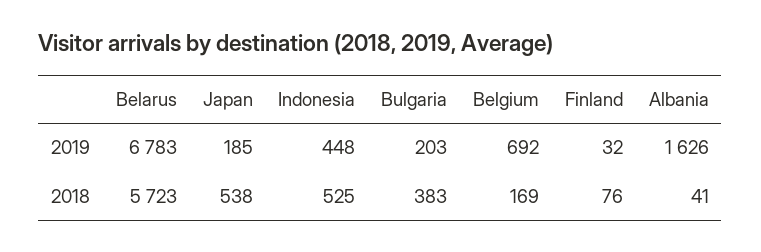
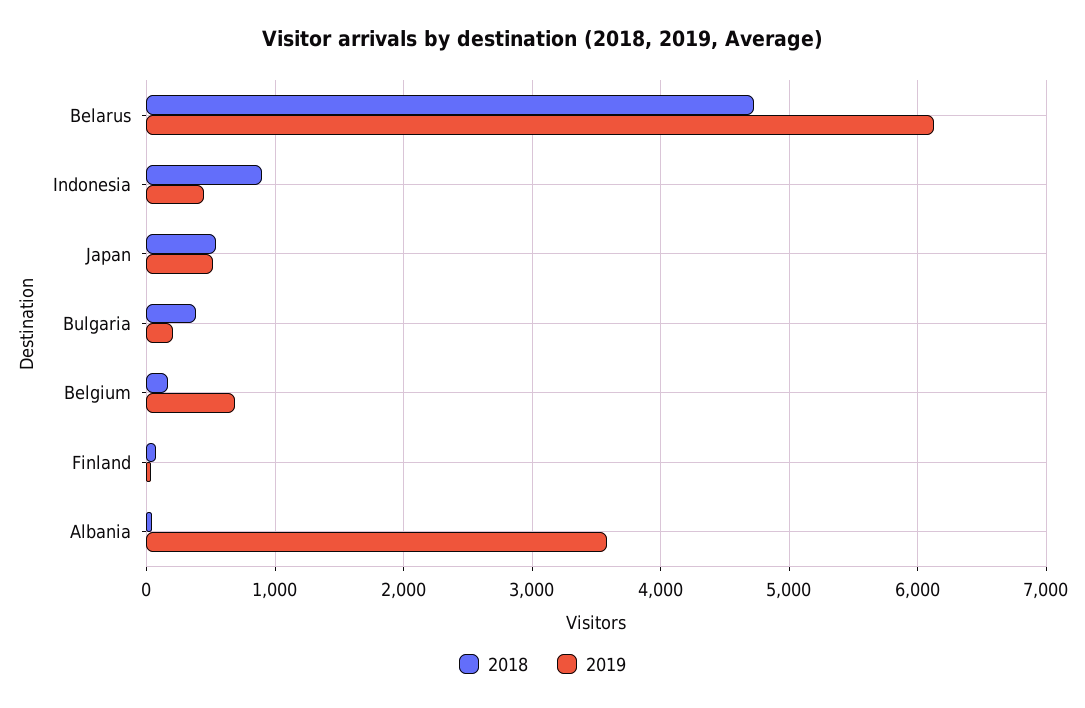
2019, Belarus: 6783 -> 6100
2019, Japan: 185 -> 500
2019, Albania: 1626 -> 3600
2018, Belarus: 5723 -> 4700
2018, Indonesia: 525 -> 900

